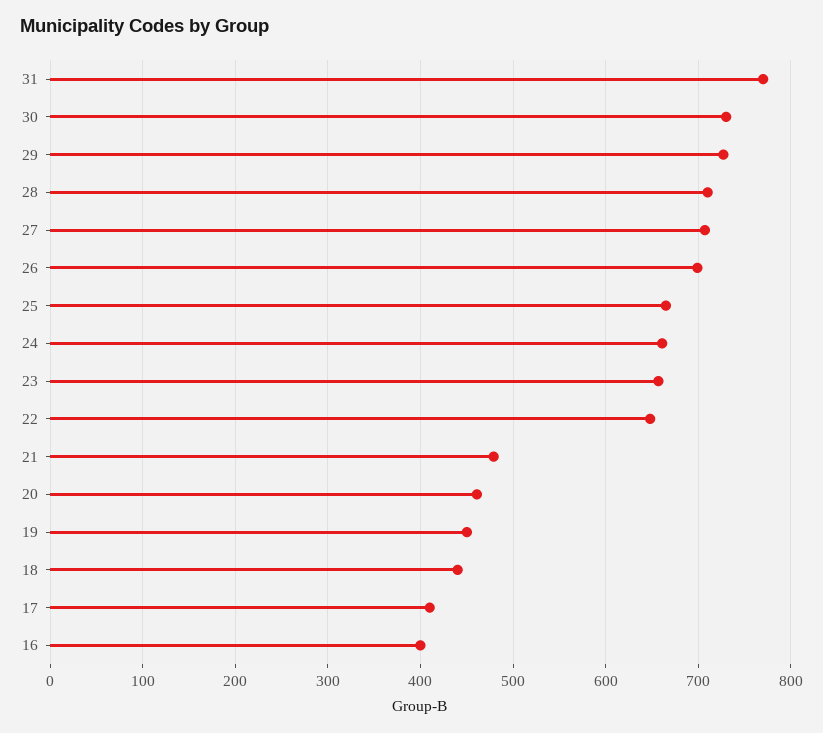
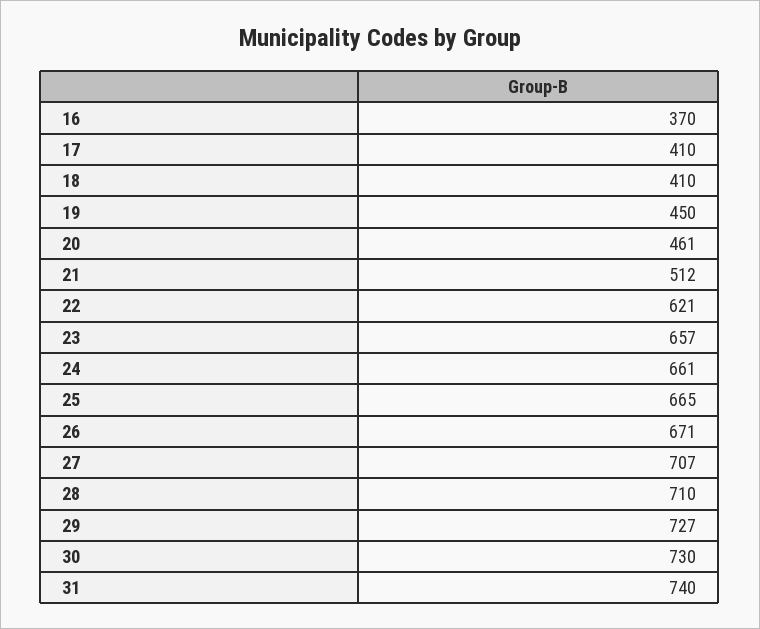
31: 770 -> 740
26: 700 -> 671
22: 650 -> 621
21: 480 -> 512
18: 440 -> 410
16: 400 -> 370

